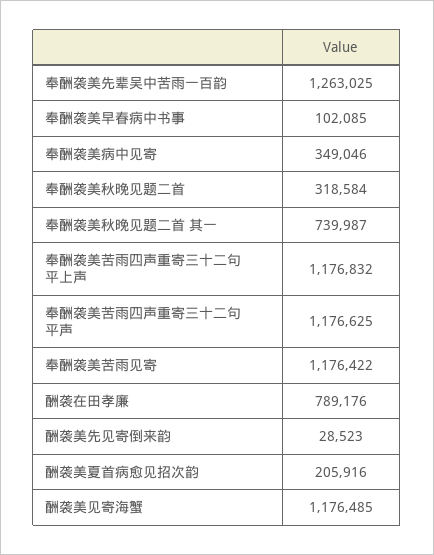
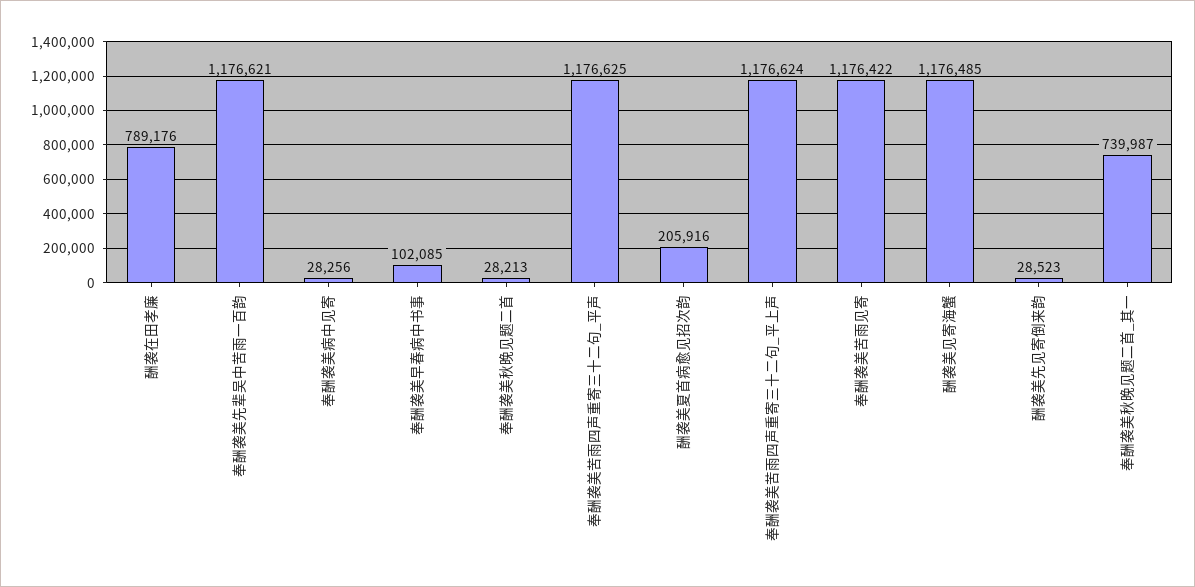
奉酬袭美先辈吴中苦雨一百韵: 1263025 -> 1176621
奉酬袭美病中见寄: 349046 -> 28256
奉酬袭美秋晚见题二首: 318584 -> 28213
奉酬袭美苦雨四声重寄三十二句 平上声: 1176832 -> 1176624

